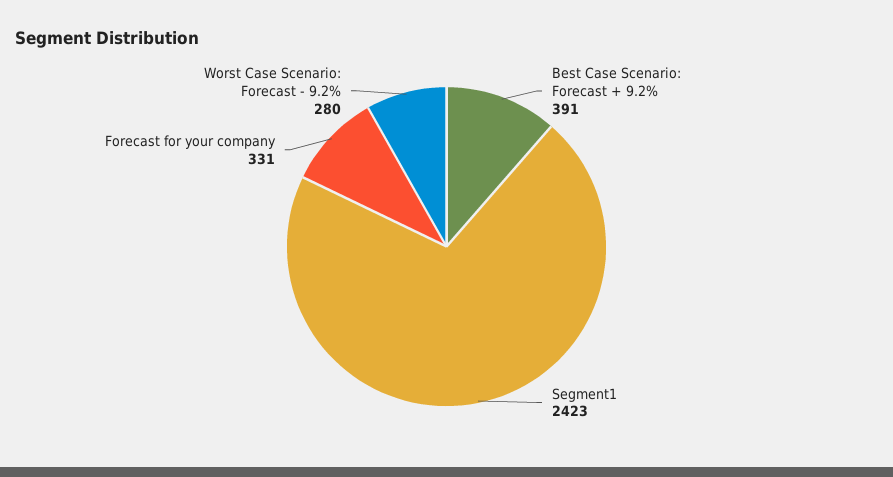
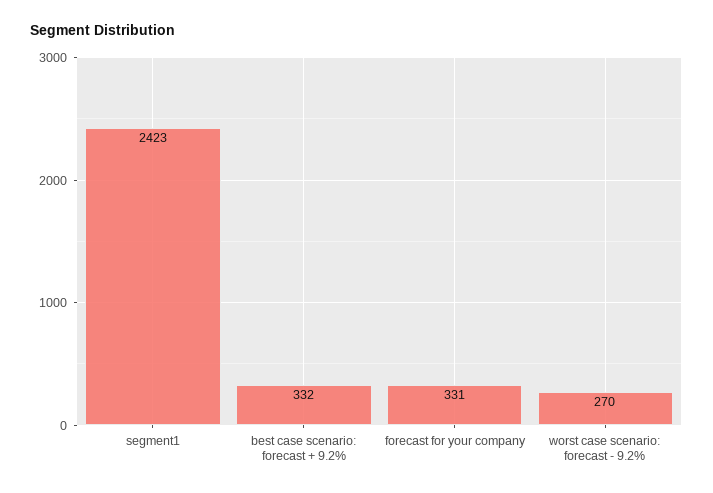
Best Case Scenario: Forecast + 9.2%: 391 -> 332
Worst Case Scenario: Forecast - 9.2%: 280 -> 270

